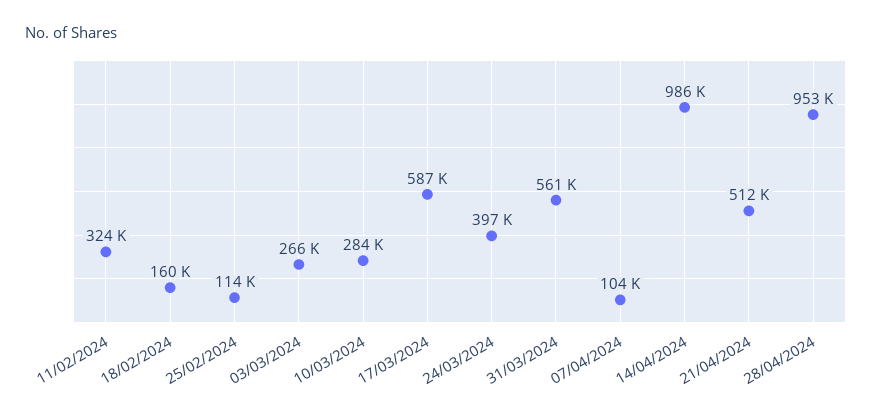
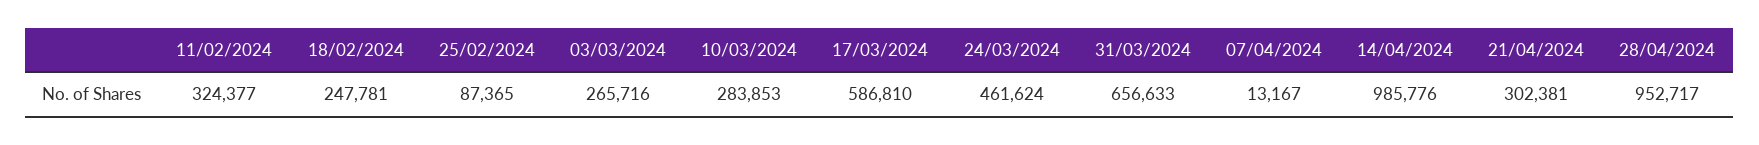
18/02/2024: 160000 -> 247781
25/02/2024: 114000 -> 87365
24/03/2024: 397000 -> 461624
31/03/2024: 561000 -> 656633
07/04/2024: 104000 -> 13167
21/04/2024: 512000 -> 302381

